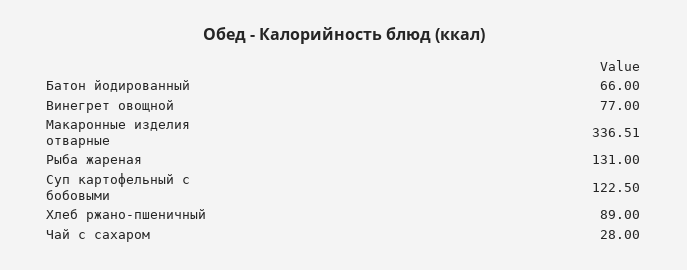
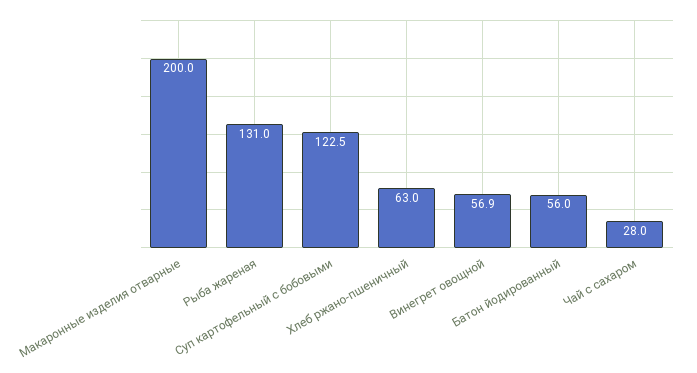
Батон йодированный: 66 -> 56
Винегрет овощной: 77 -> 56.9
Макаронные изделия отварные: 336.51 -> 200
Хлеб ржано-пшеничный: 89 -> 63

